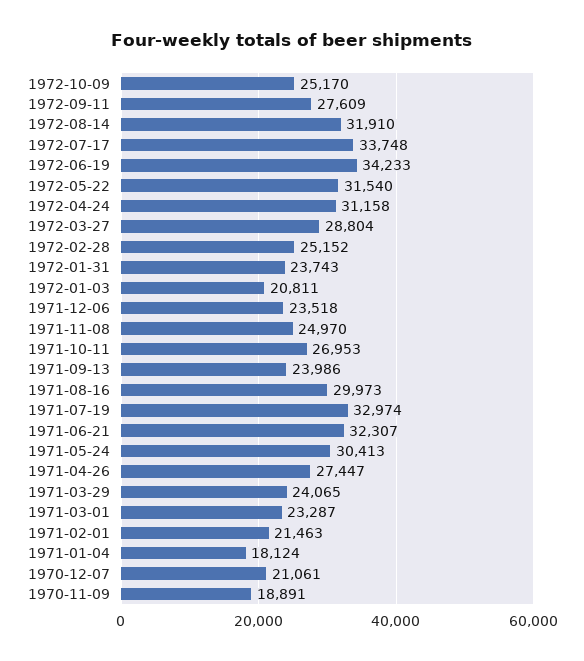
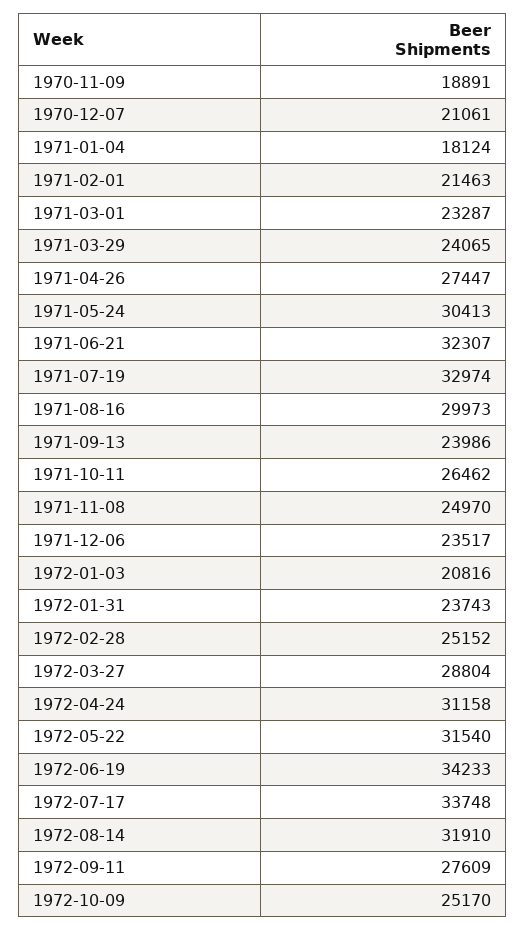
1972-01-03: 20811 -> 20816
1971-12-06: 23518 -> 23517
1971-10-11: 26953 -> 26462

